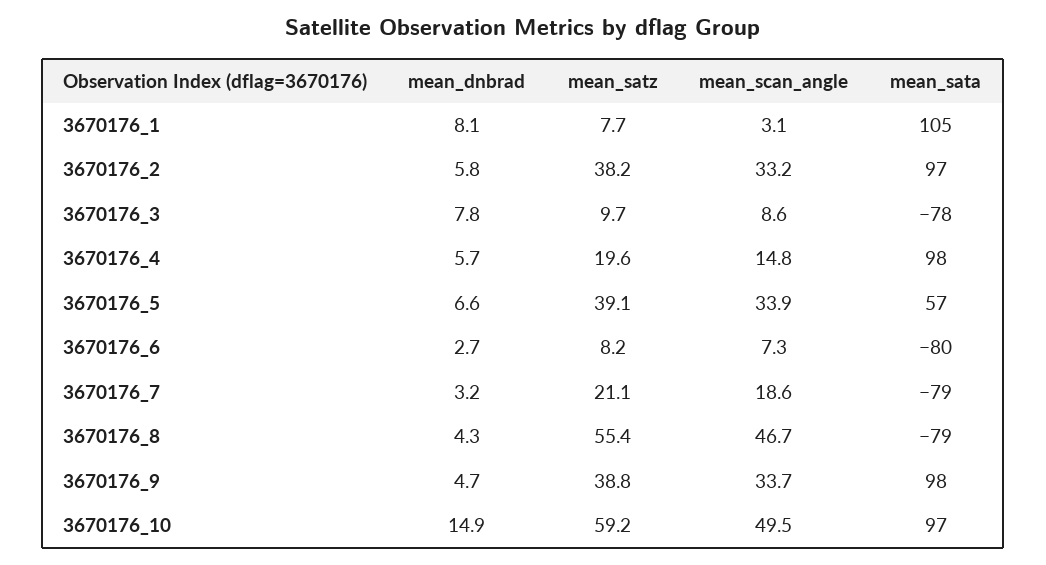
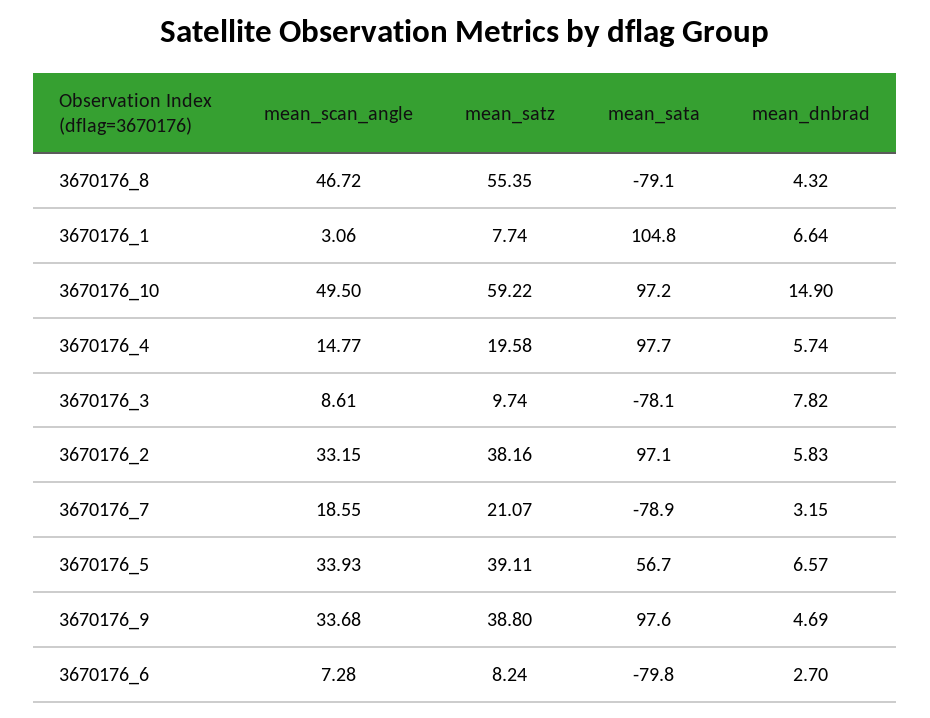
mean_dnbrad, 3670176_1: 8.1 -> 6.64

